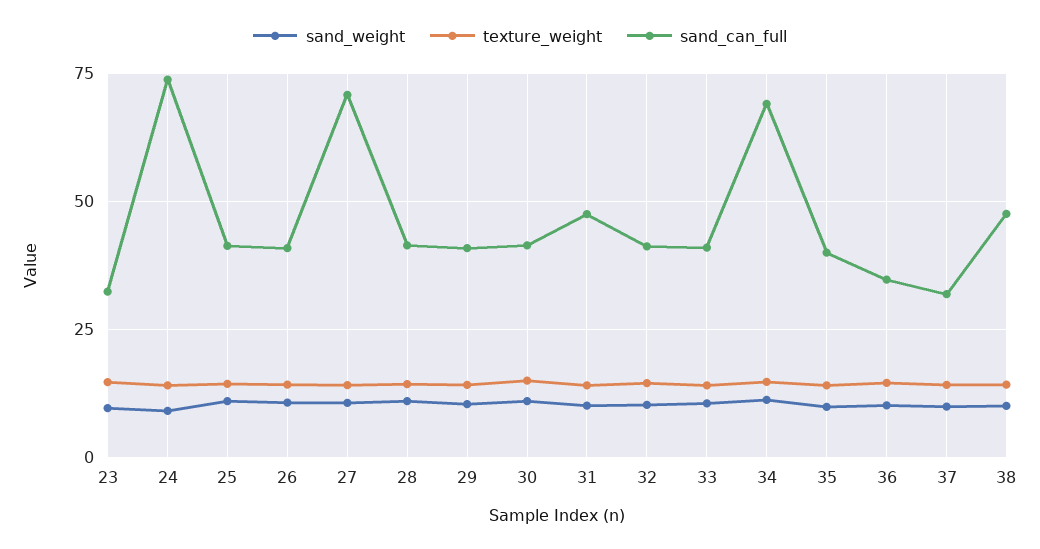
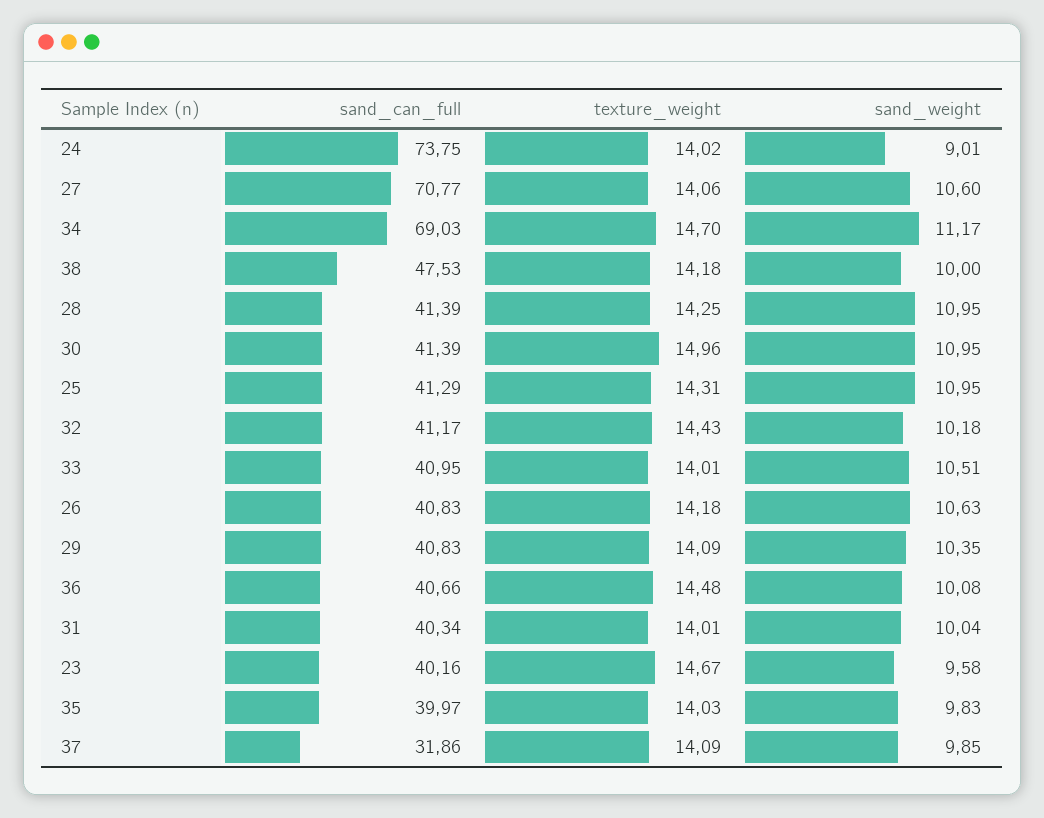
sand_can_full, 23: 32.5 -> 40.16
sand_can_full, 31: 47.5 -> 40.34
sand_can_full, 36: 35 -> 40.66

